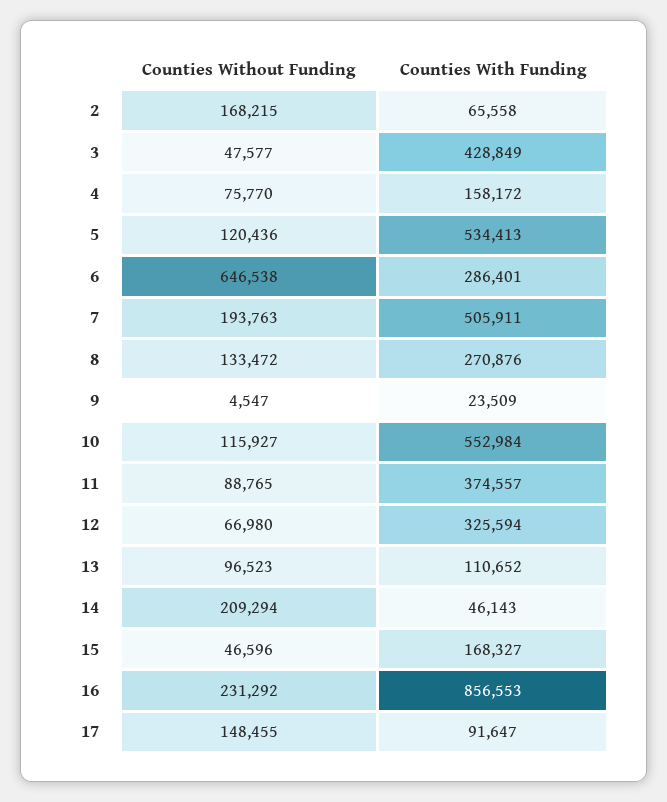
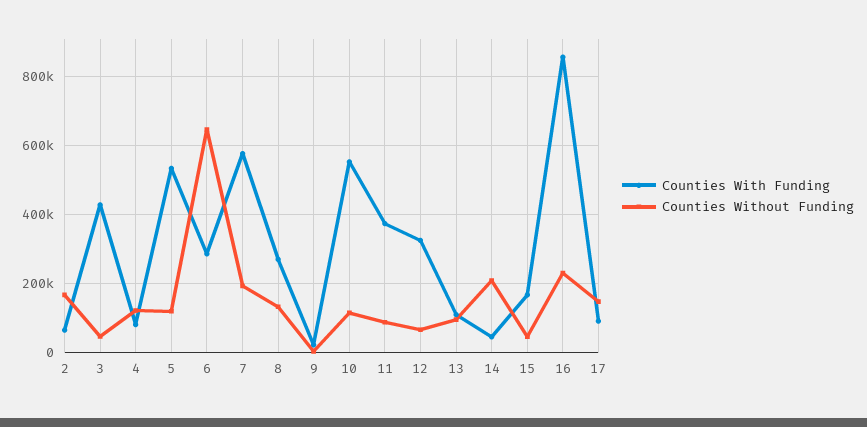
Counties Without Funding, 4: 75770 -> 120000
Counties With Funding, 4: 158172 -> 80000
Counties With Funding, 7: 505911 -> 580000

